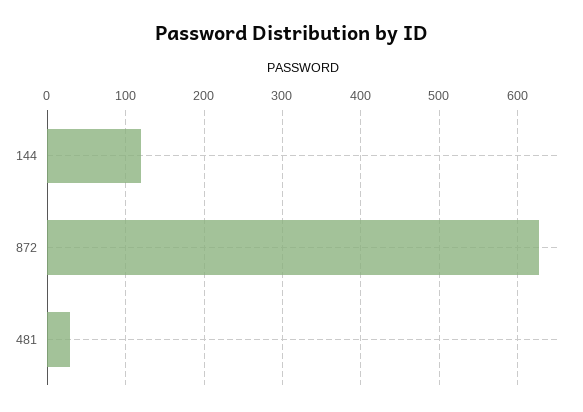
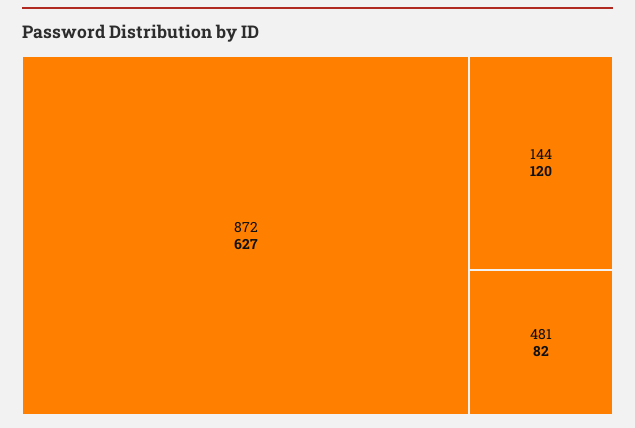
481: 30 -> 82

